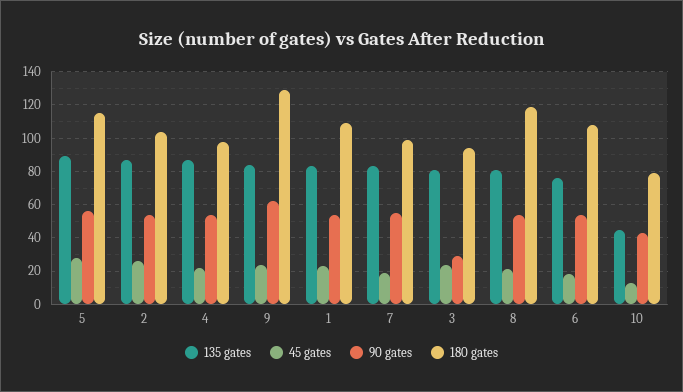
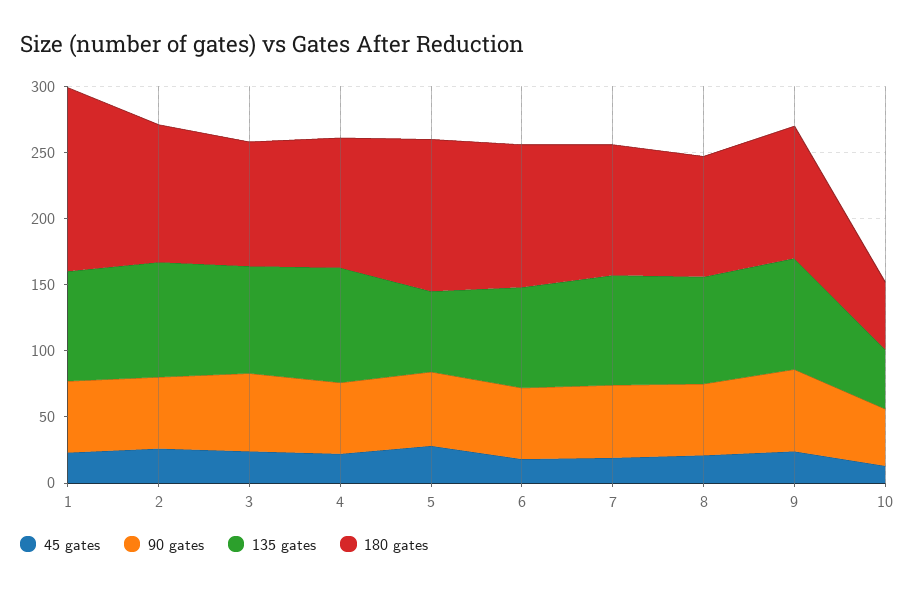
135 gates, 5: 90 -> 60
180 gates, 9: 130 -> 100
180 gates, 1: 110 -> 140
90 gates, 3: 30 -> 60
180 gates, 8: 120 -> 90
180 gates, 10: 80 -> 50

